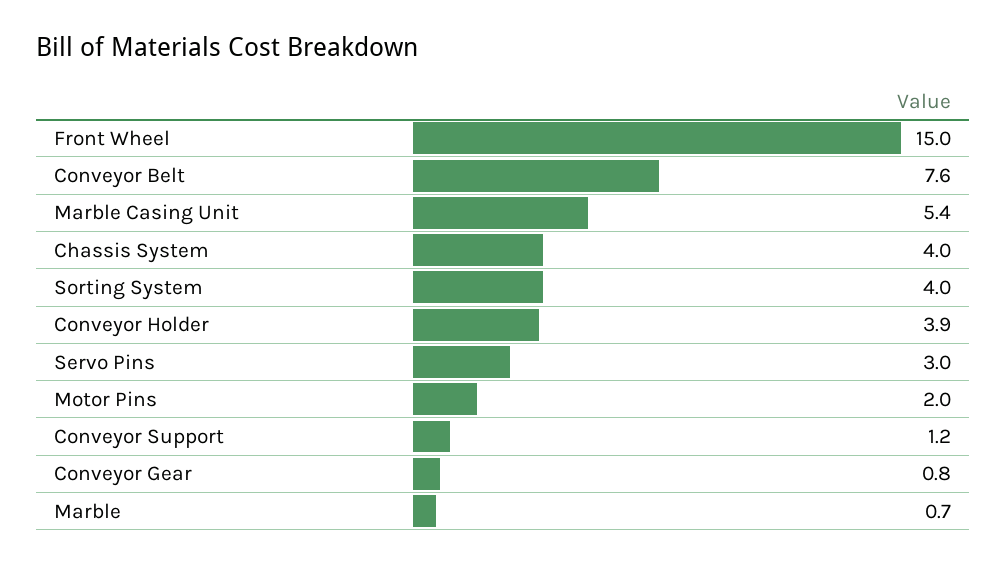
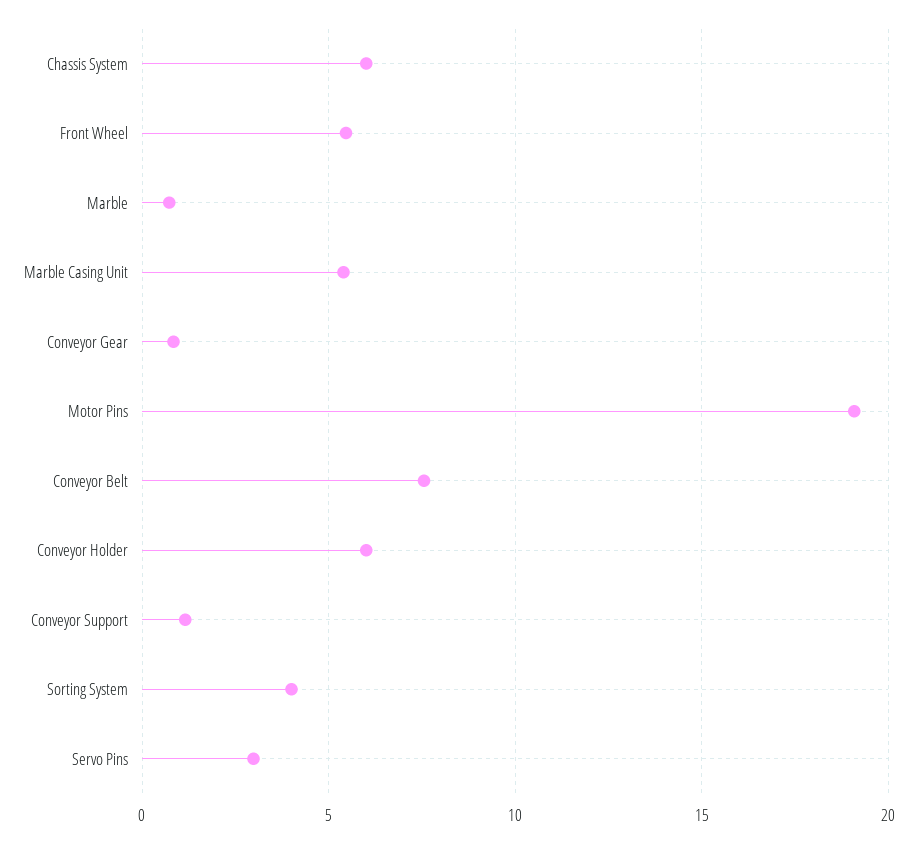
Front Wheel: 15 -> 5.5
Chassis System: 4 -> 6
Conveyor Holder: 3.9 -> 6
Motor Pins: 2 -> 19

